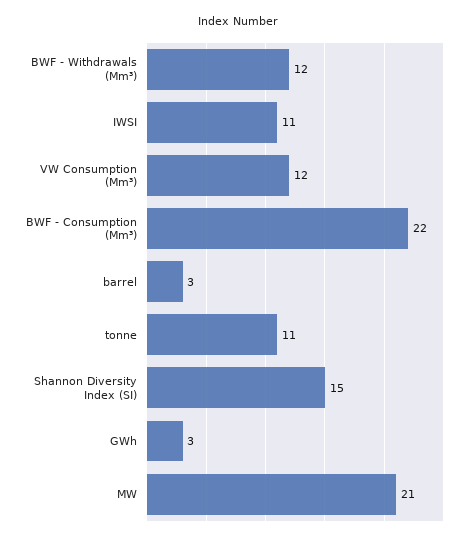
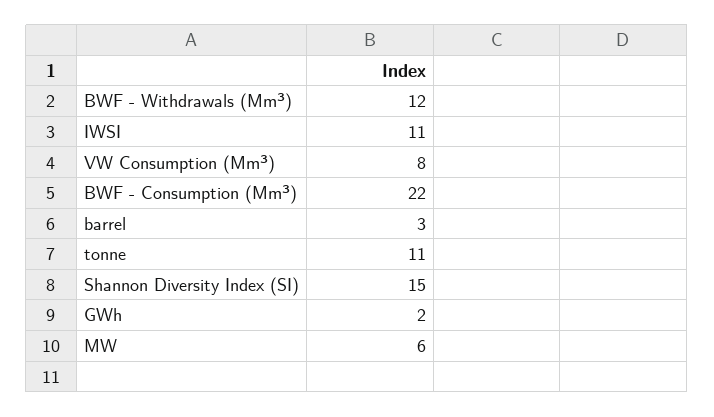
VW Consumption (Mm³): 12 -> 8
GWh: 3 -> 2
MW: 21 -> 6

